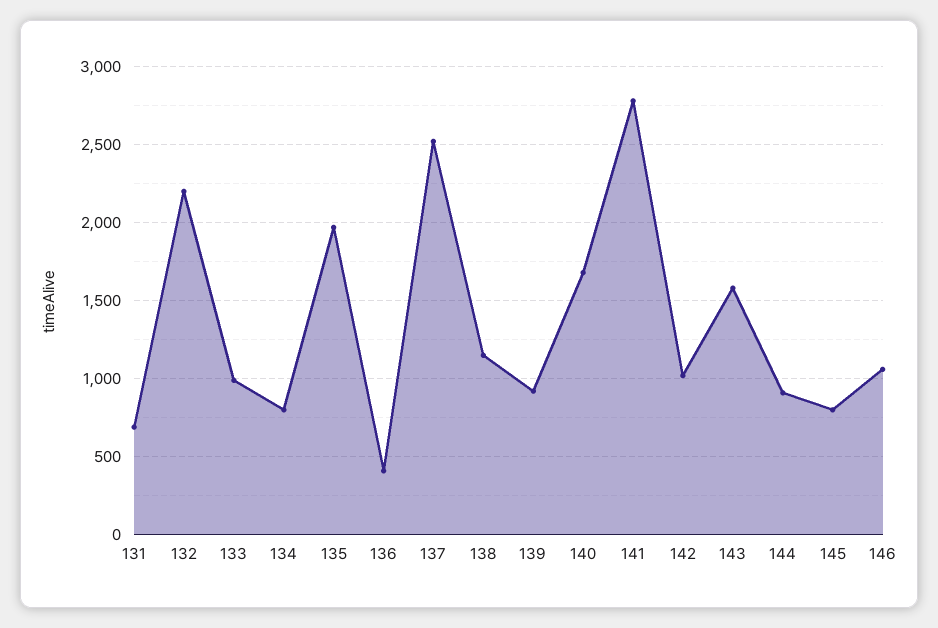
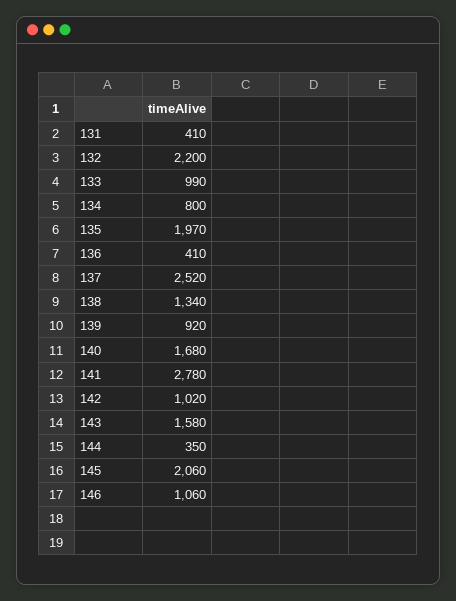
131: 700 -> 410
138: 1150 -> 1340
144: 900 -> 350
145: 800 -> 2060

